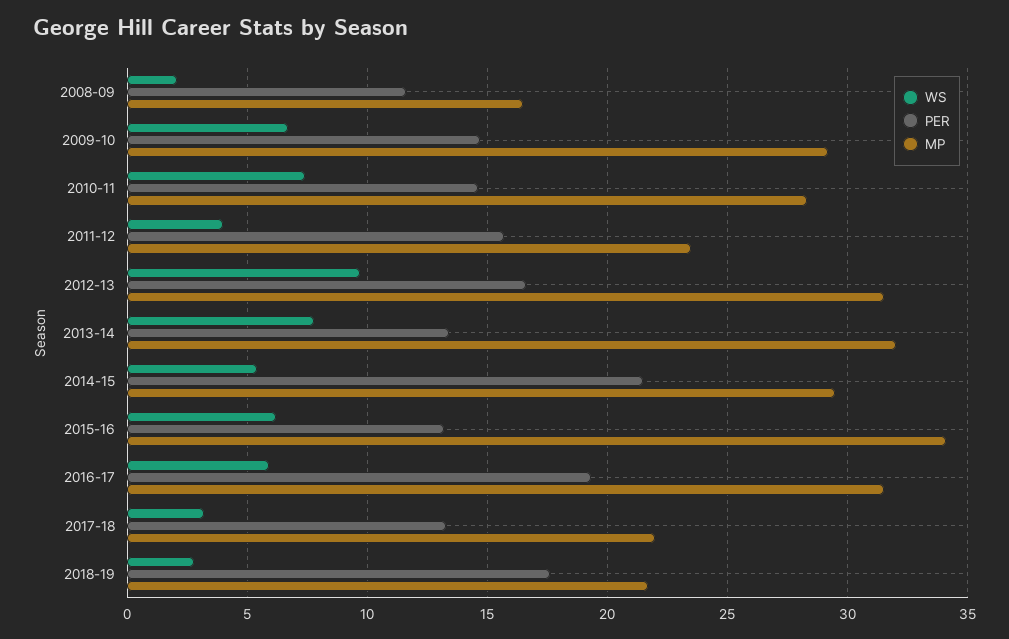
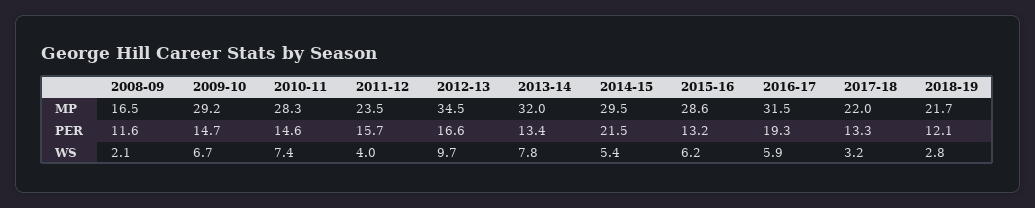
MP, 2012-13: 31.5 -> 34.5
MP, 2015-16: 34 -> 28.6
PER, 2018-19: 17.5 -> 12.1

